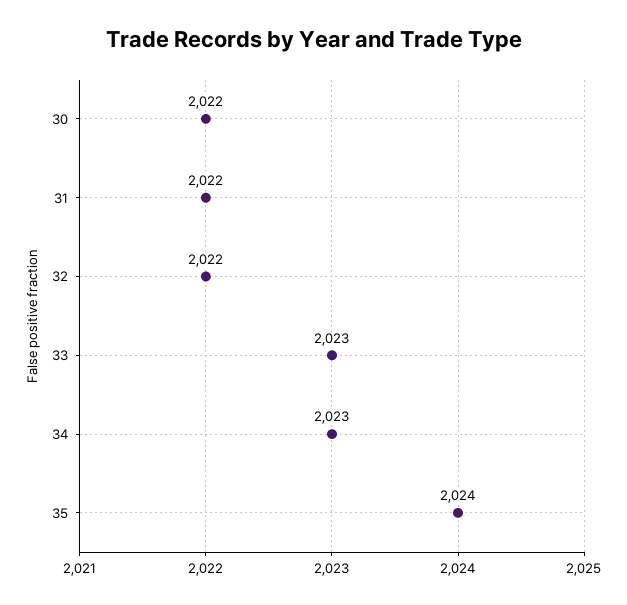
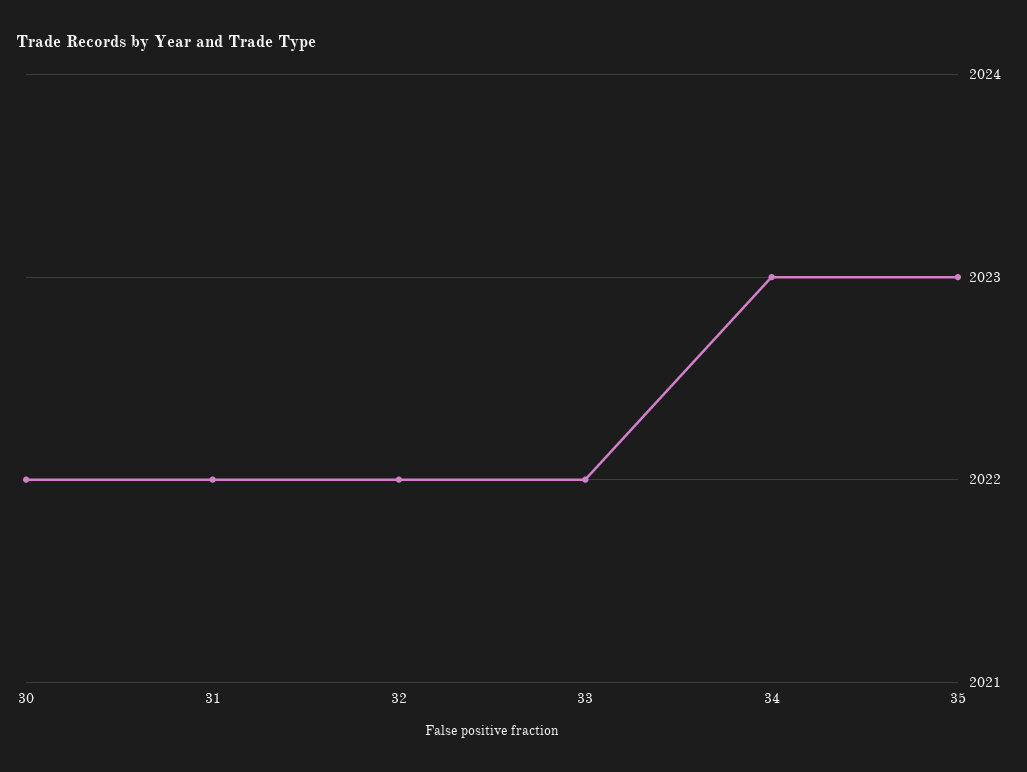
33: 2023 -> 2022
35: 2024 -> 2023

